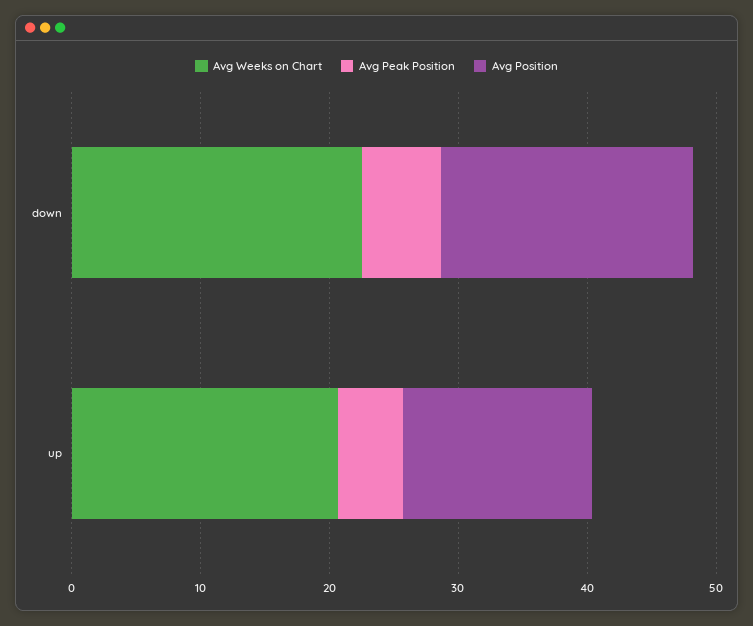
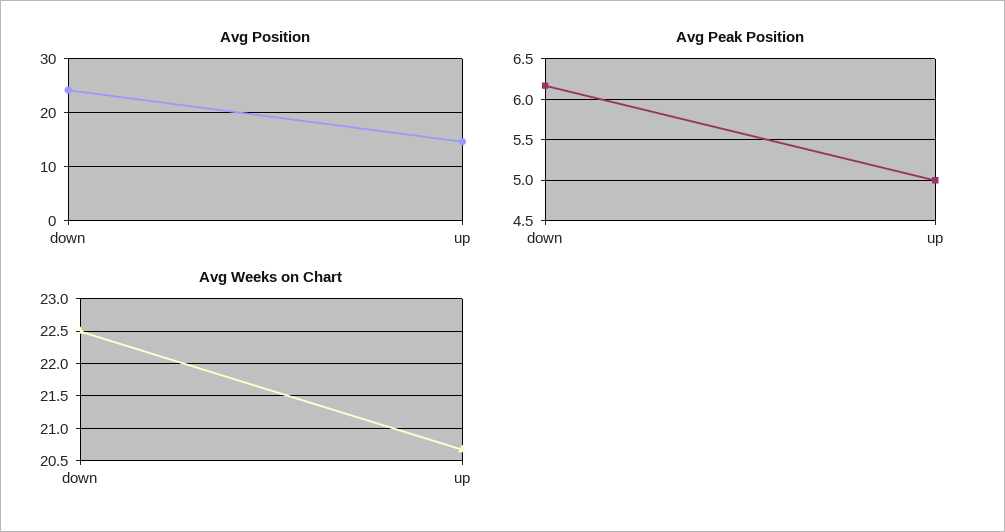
Avg Position, down: 20 -> 24

